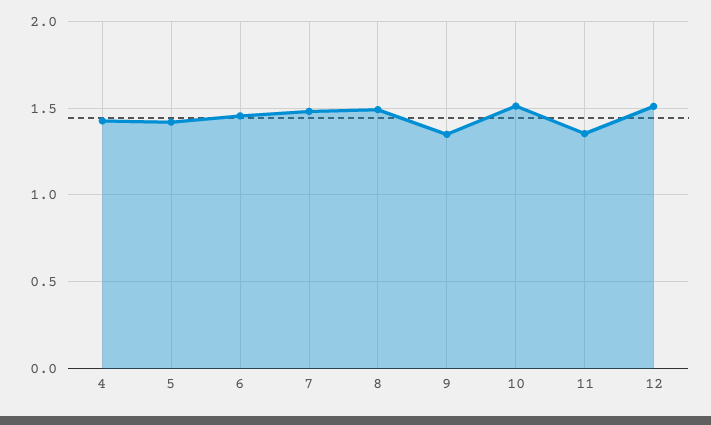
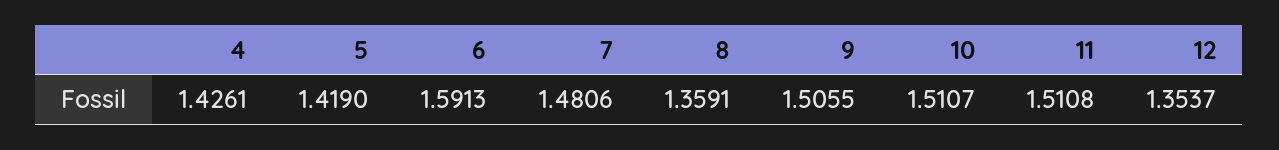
6: 1.45 -> 1.5913
8: 1.5 -> 1.3591
9: 1.35 -> 1.5055
11: 1.35 -> 1.5108
12: 1.5 -> 1.3537

